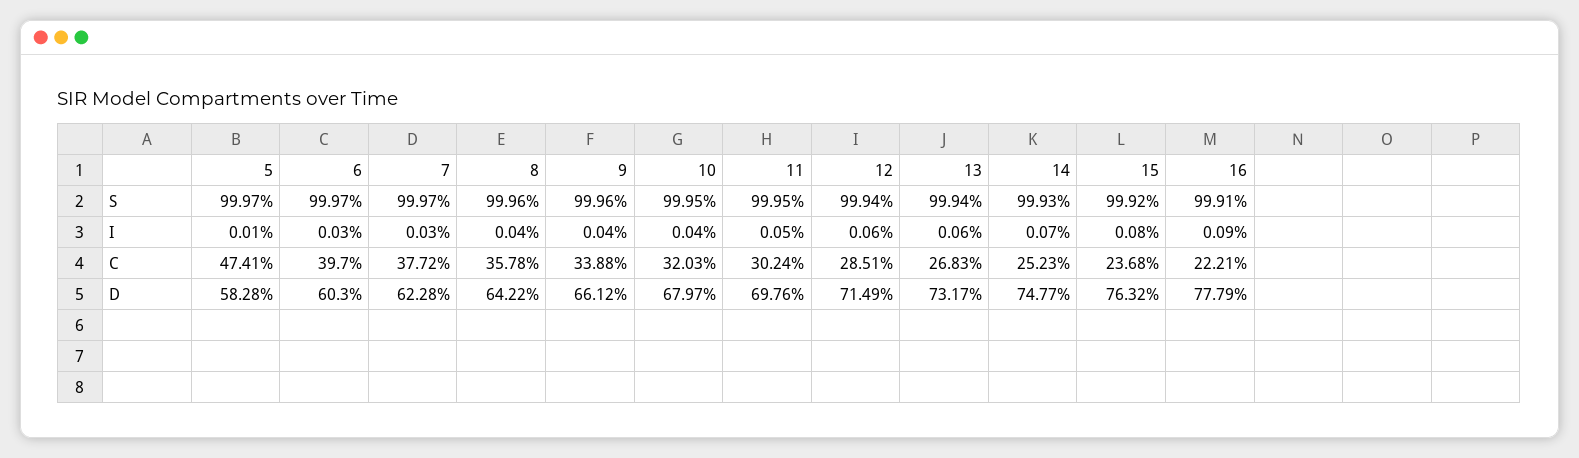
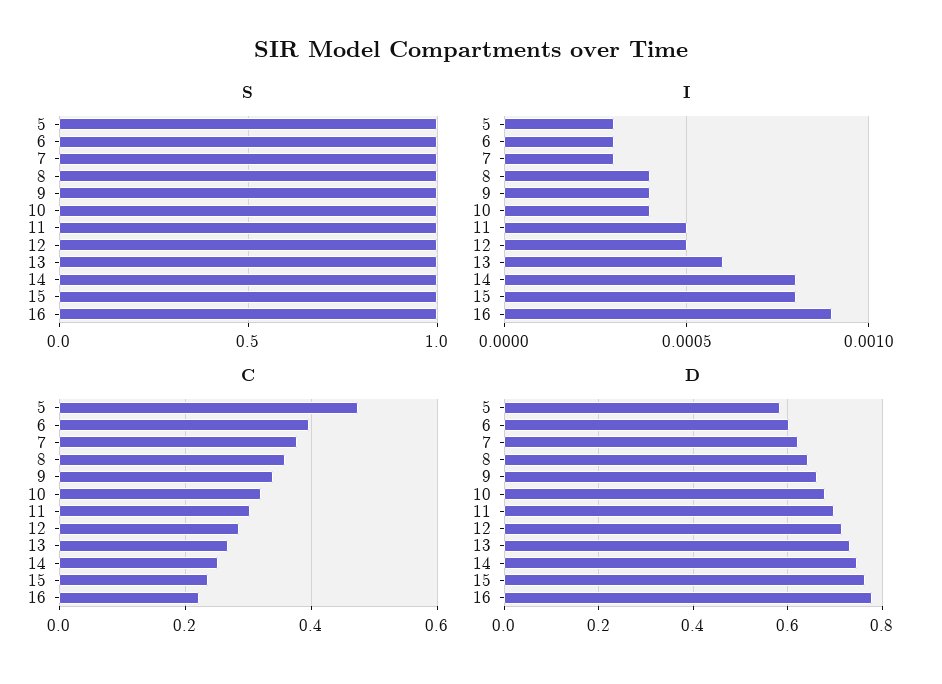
I, 5: 0.0001 -> 0.0003
I, 12: 0.0006 -> 0.0005
I, 14: 0.0007 -> 0.0008

